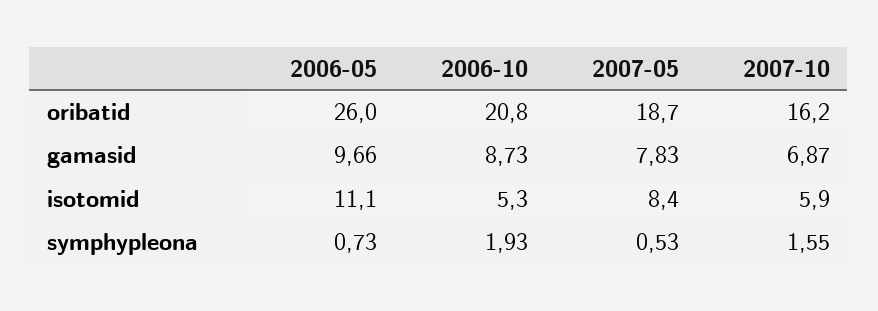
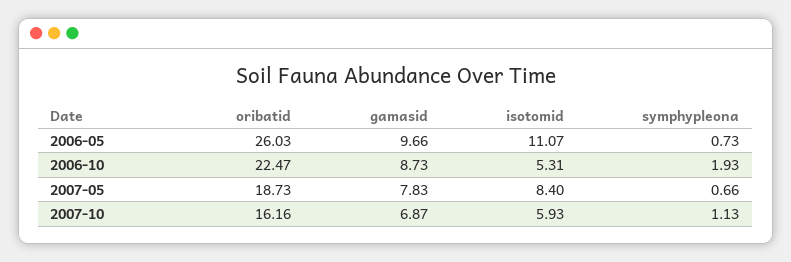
2006-10, oribatid: 20.8 -> 22.47
2007-05, symphypleona: 0.53 -> 0.66
2007-10, symphypleona: 1.55 -> 1.13

